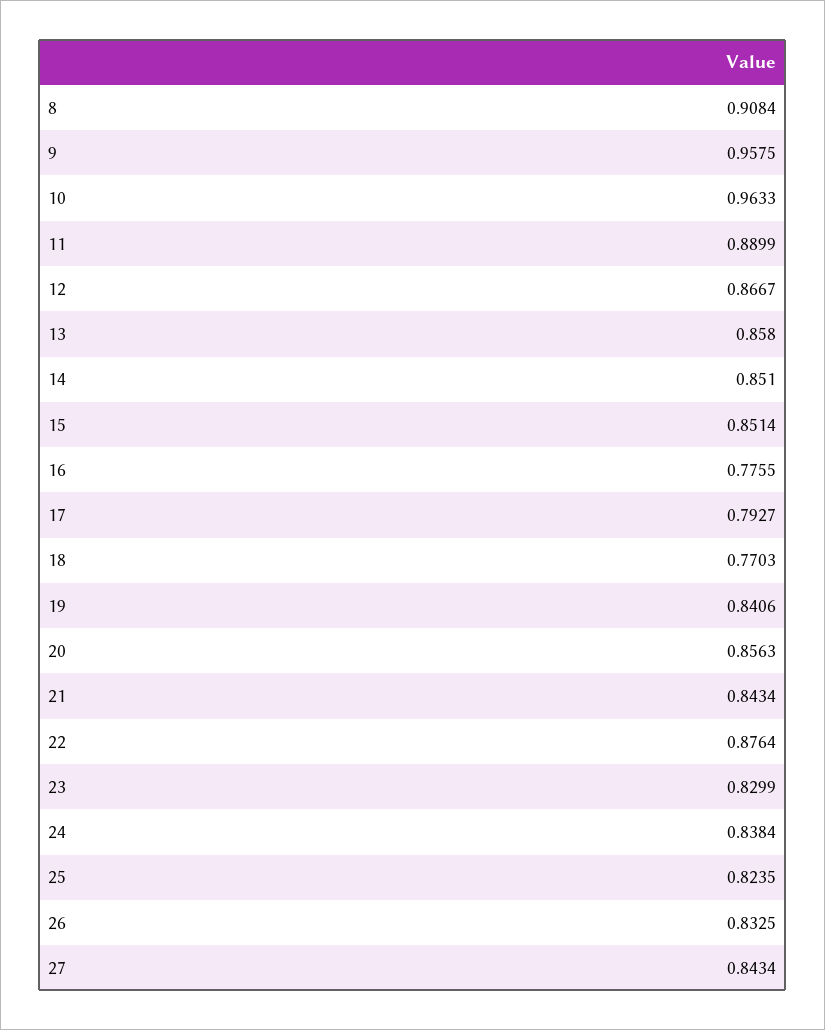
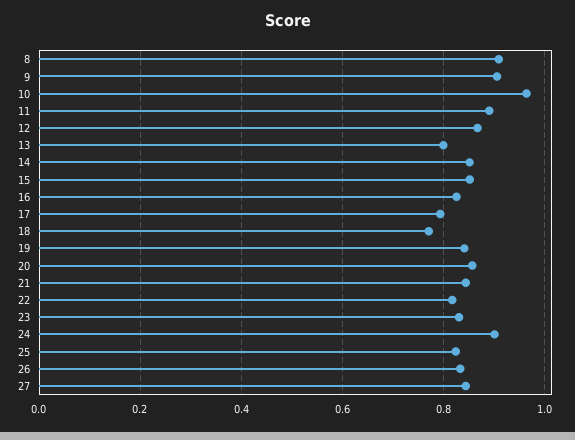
9: 0.9575 -> 0.9
13: 0.858 -> 0.8
16: 0.7755 -> 0.82
22: 0.8764 -> 0.82
24: 0.8384 -> 0.9

